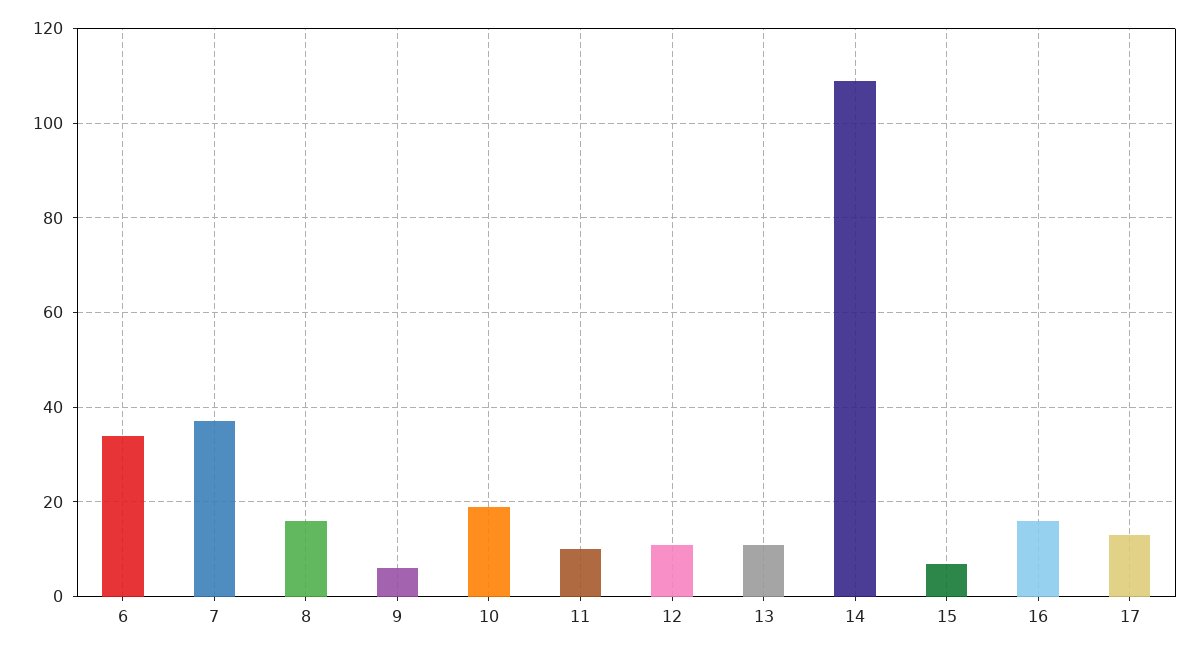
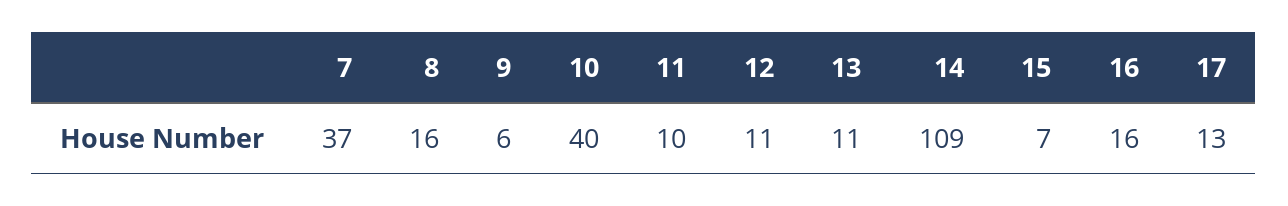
6: 35 -> none
10: 20 -> 40

